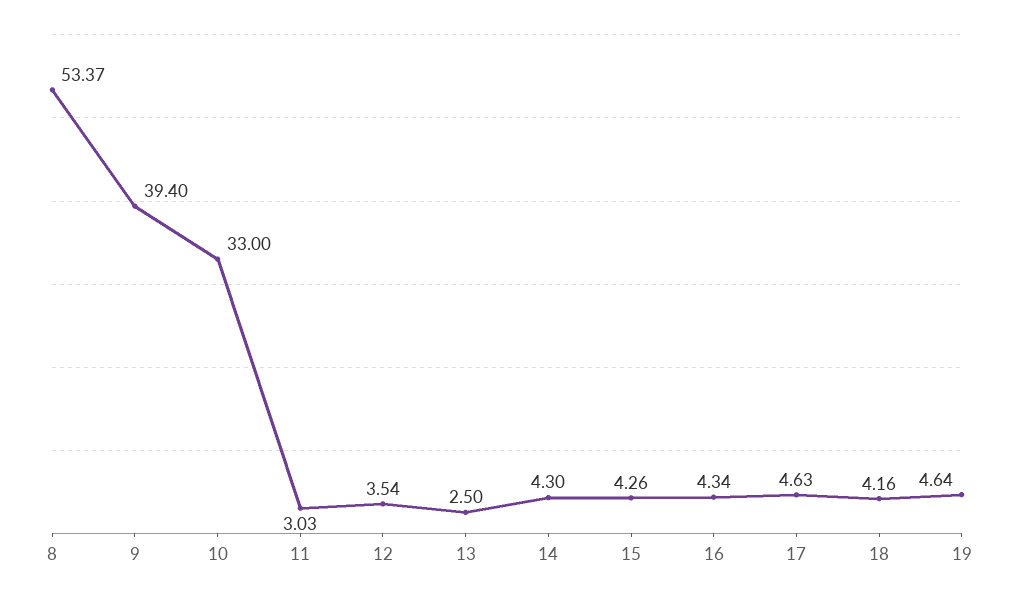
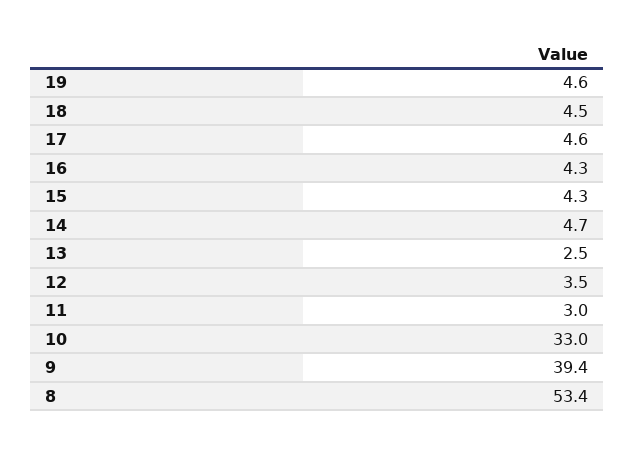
14: 4.3 -> 4.7
18: 4.16 -> 4.5

